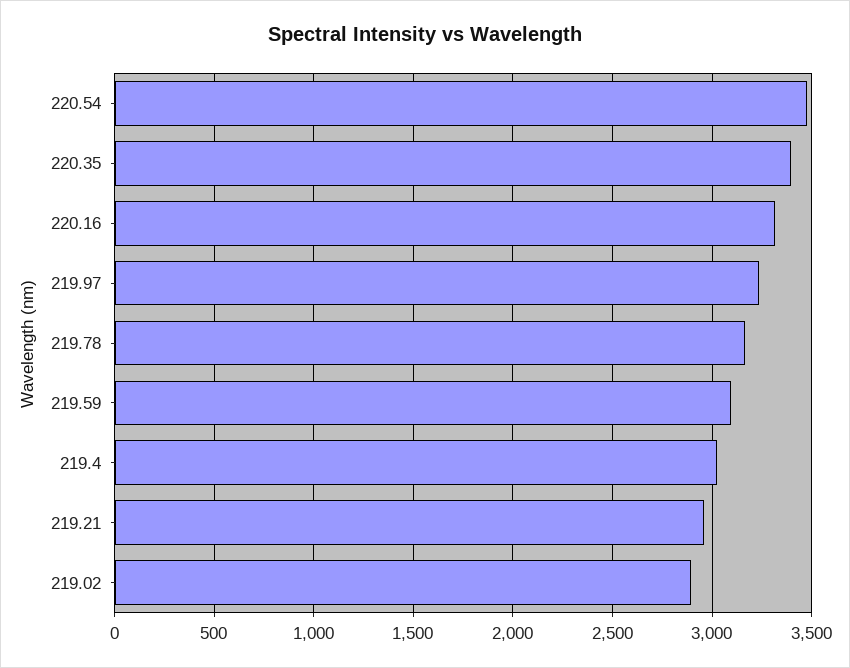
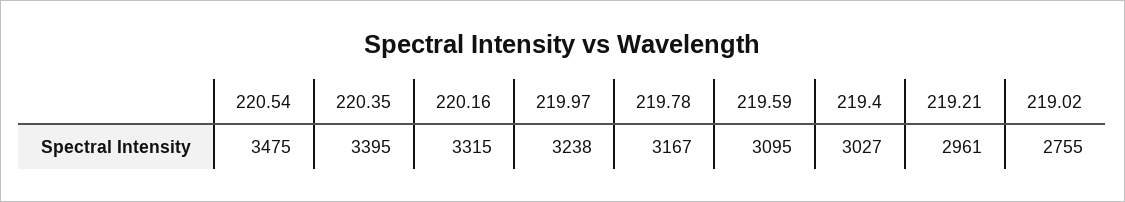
219.02: 2900 -> 2755

